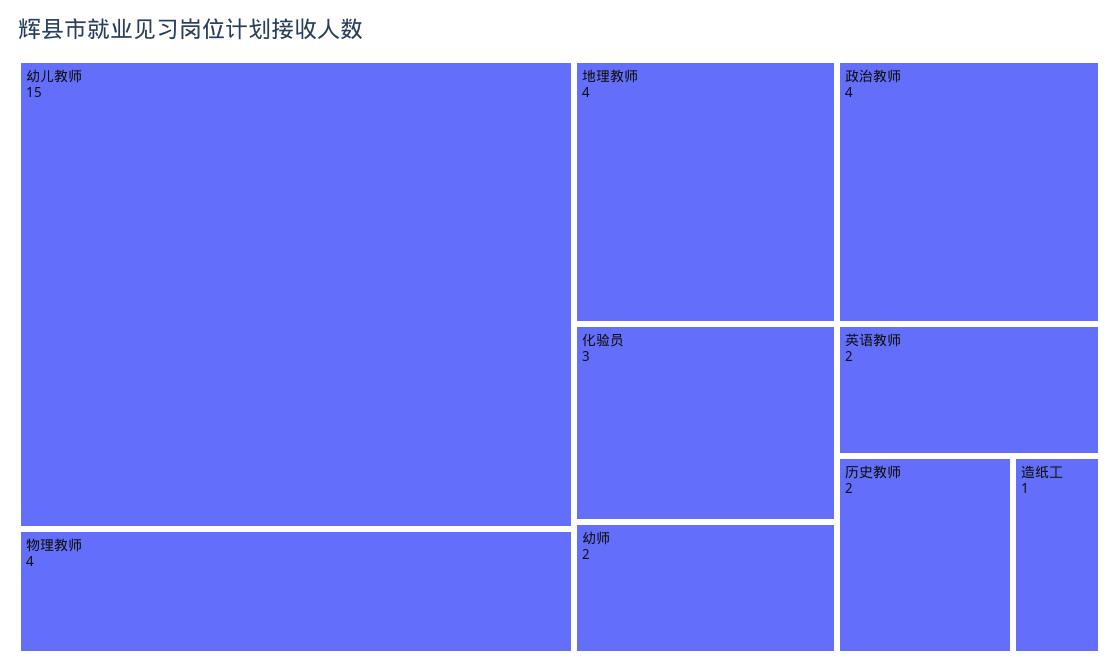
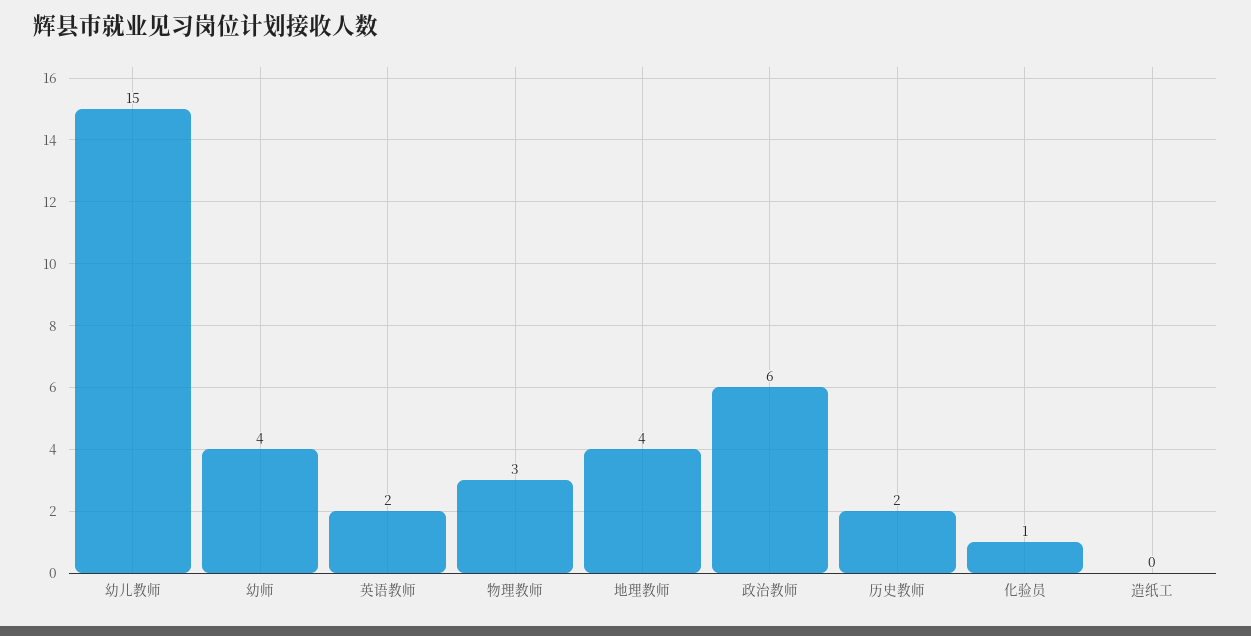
物理教师: 4 -> 3
政治教师: 4 -> 6
化验员: 3 -> 1
幼师: 2 -> 4
造纸工: 1 -> 0

